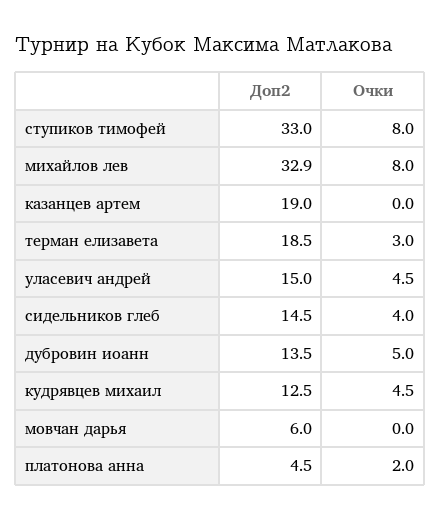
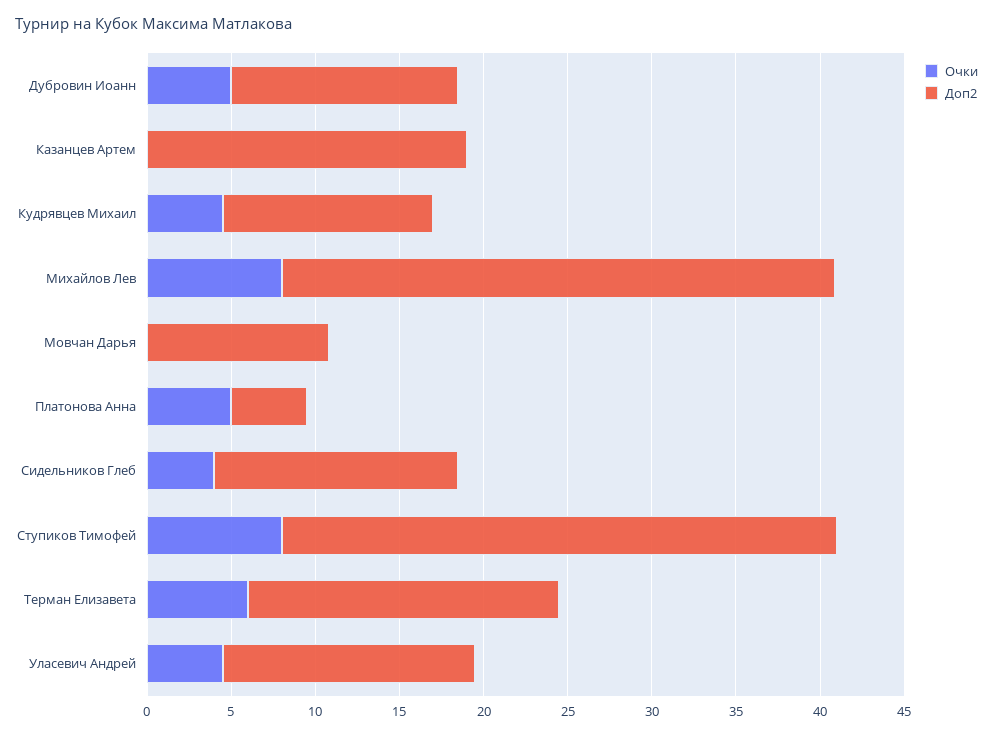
Очки, терман елизавета: 3 -> 6
Доп2, мовчан дарья: 6 -> 11
Очки, платонова анна: 2 -> 5

